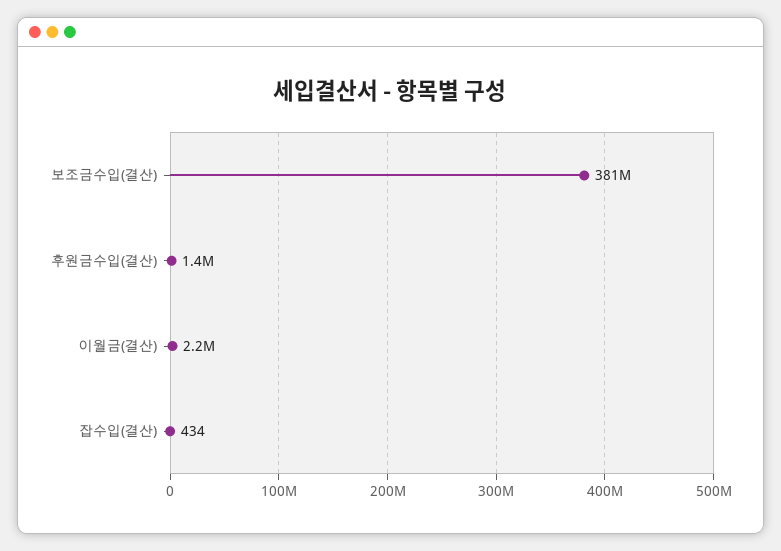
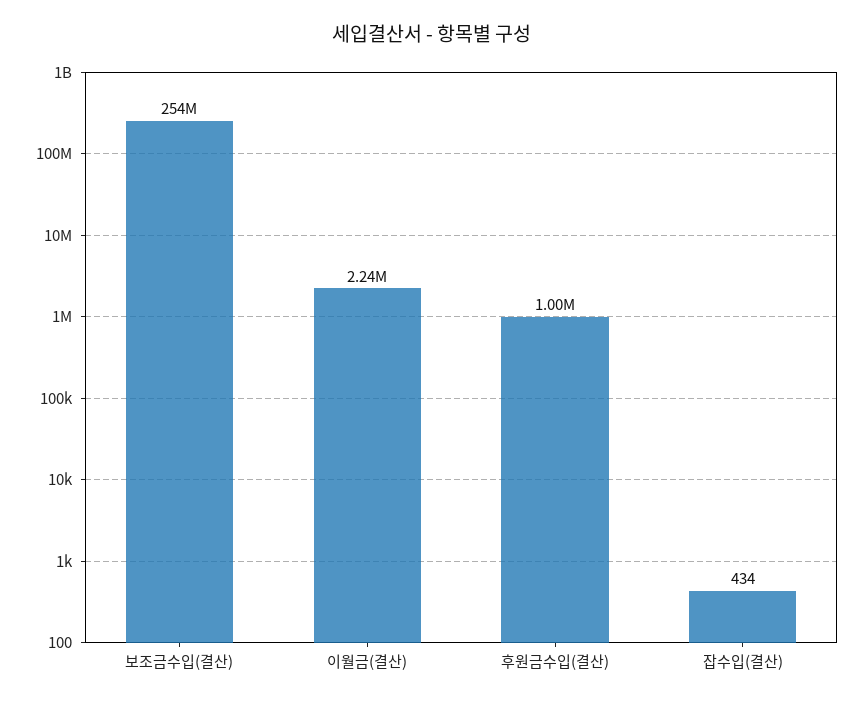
보조금수입(결산): 381000000 -> 254000000
후원금수입(결산): 1400000 -> 1000000

